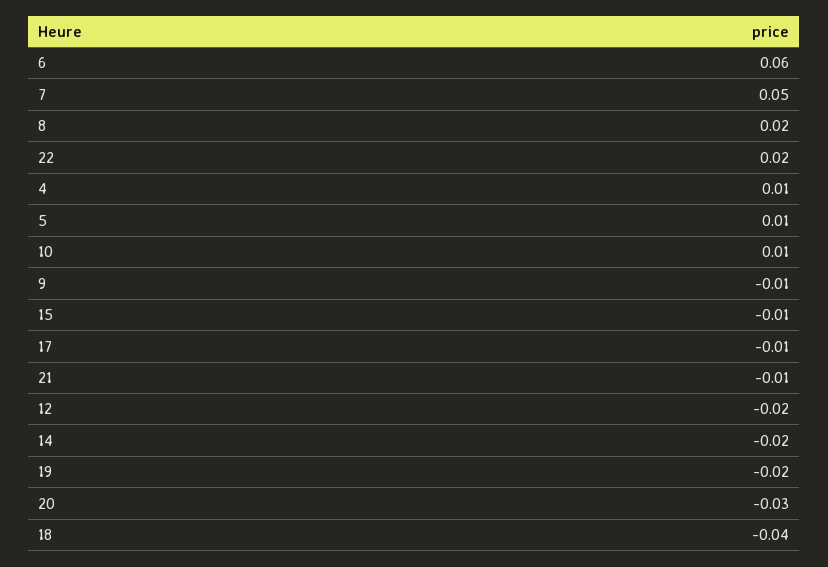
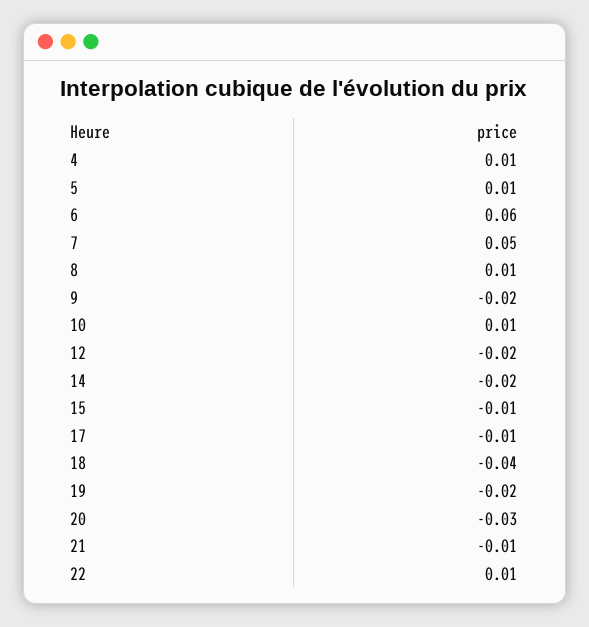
8: 0.02 -> 0.01
22: 0.02 -> 0.01
9: -0.01 -> -0.02

